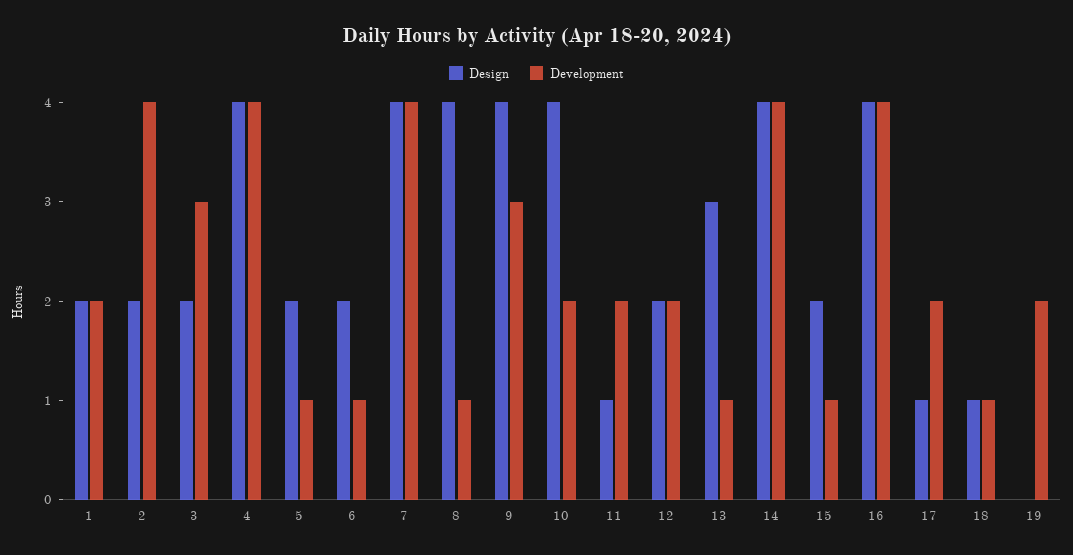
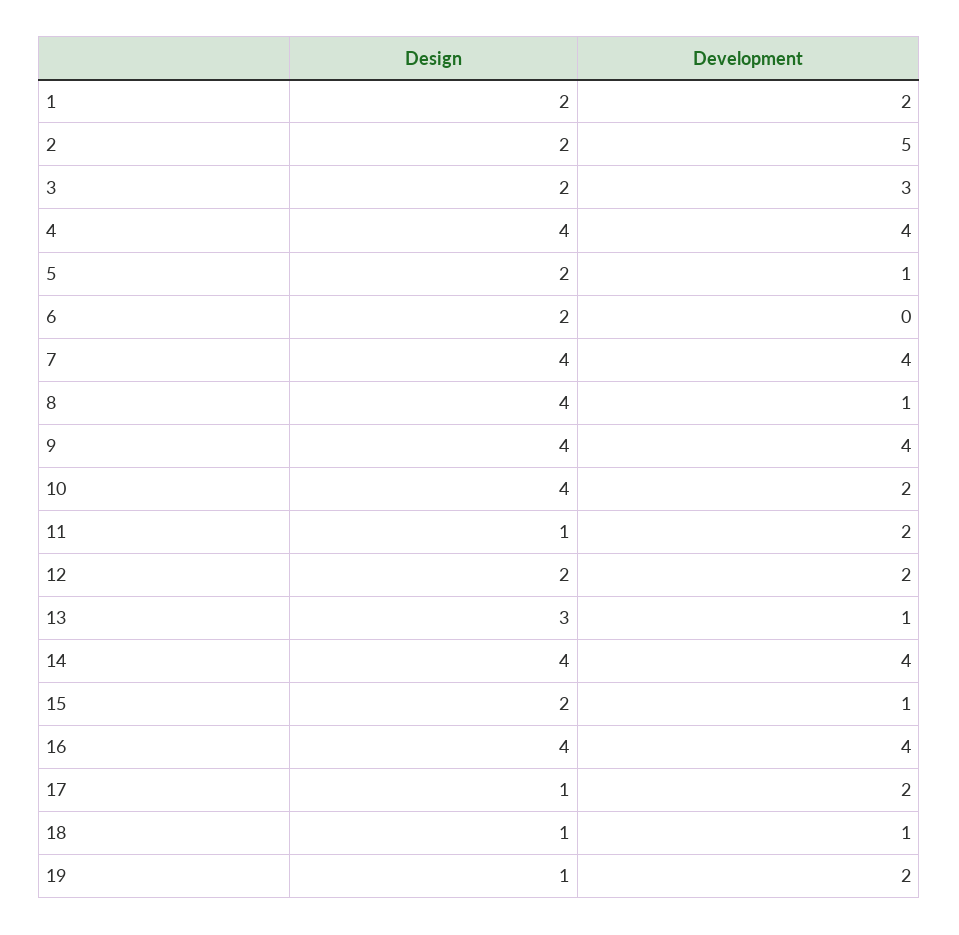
Development, 2: 4 -> 5
Development, 6: 1 -> 0
Development, 9: 3 -> 4
Design, 19: 0 -> 1

